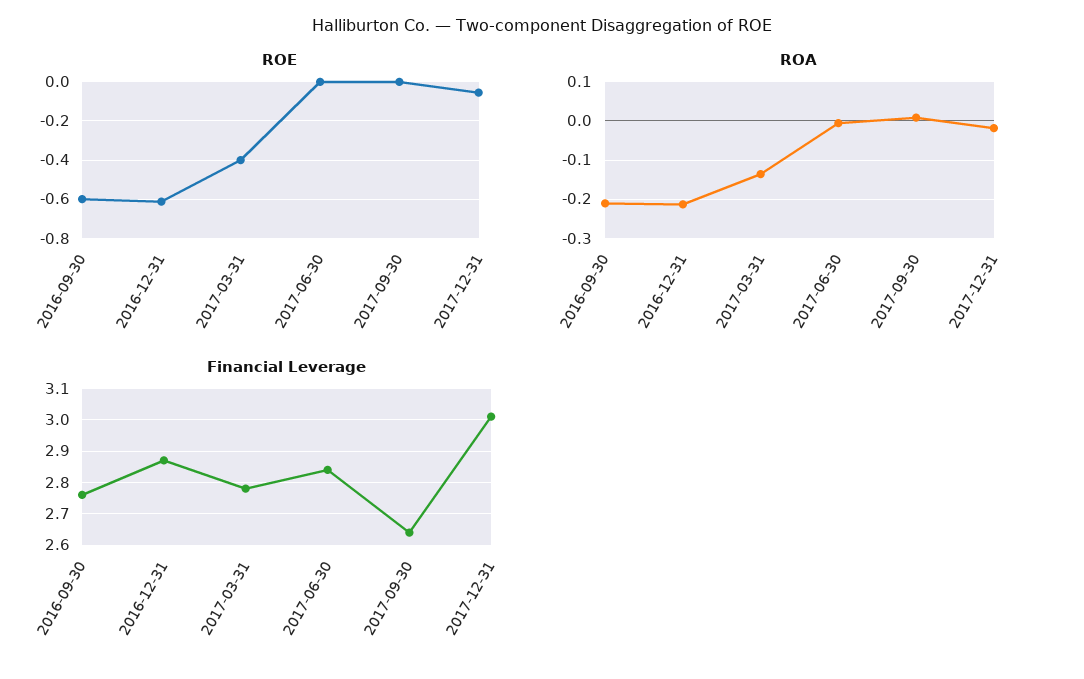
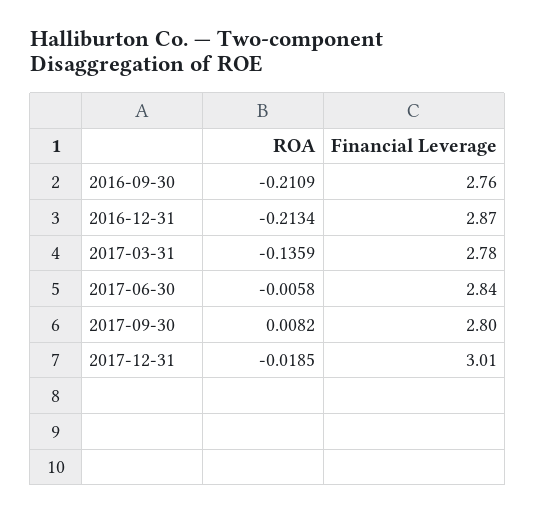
ROE, 2016-09-30: -0.6 -> none
ROE, 2016-12-31: -0.6 -> none
ROE, 2017-03-31: -0.4 -> none
ROE, 2017-06-30: 0 -> none
ROE, 2017-09-30: 0 -> none
ROE, 2017-12-31: -0.05 -> none
Financial Leverage, 2017-09-30: 2.65 -> 2.8

